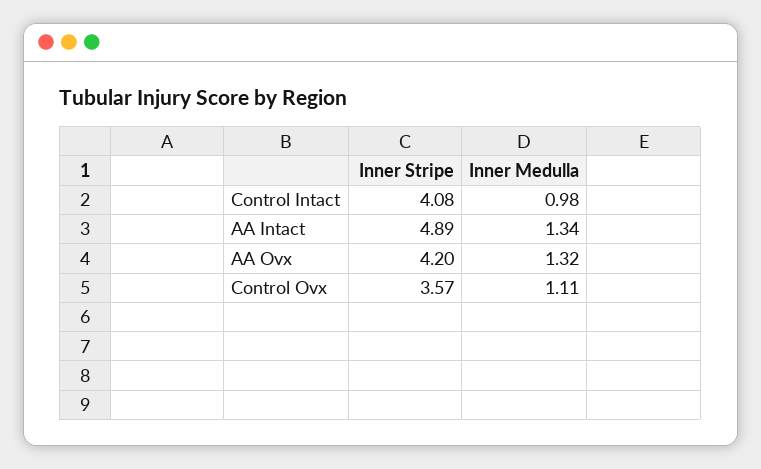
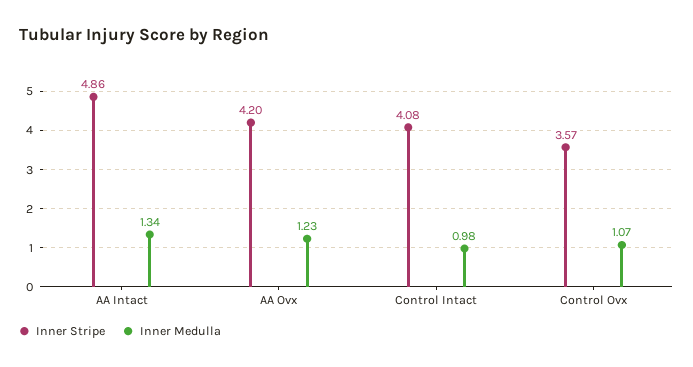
Inner Stripe, AA Intact: 4.89 -> 4.86
Inner Medulla, AA Ovx: 1.32 -> 1.23
Inner Medulla, Control Ovx: 1.11 -> 1.07

